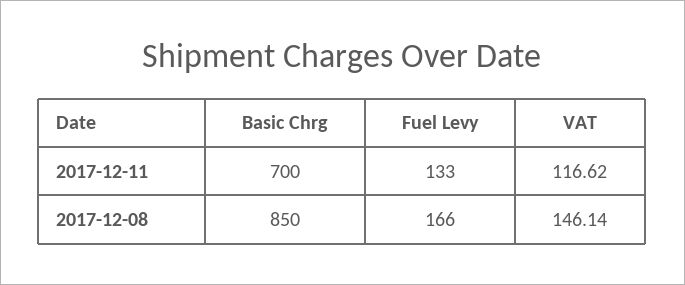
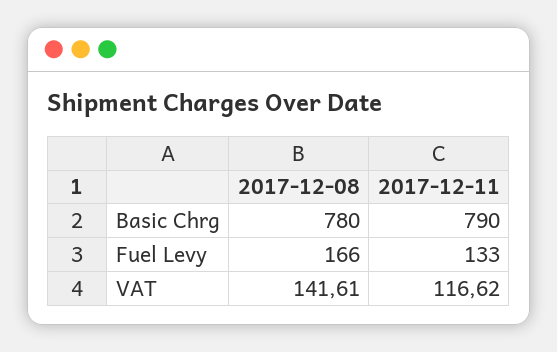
Basic Chrg, 2017-12-11: 700 -> 790
Basic Chrg, 2017-12-08: 850 -> 780
VAT, 2017-12-08: 146.14 -> 141.61

